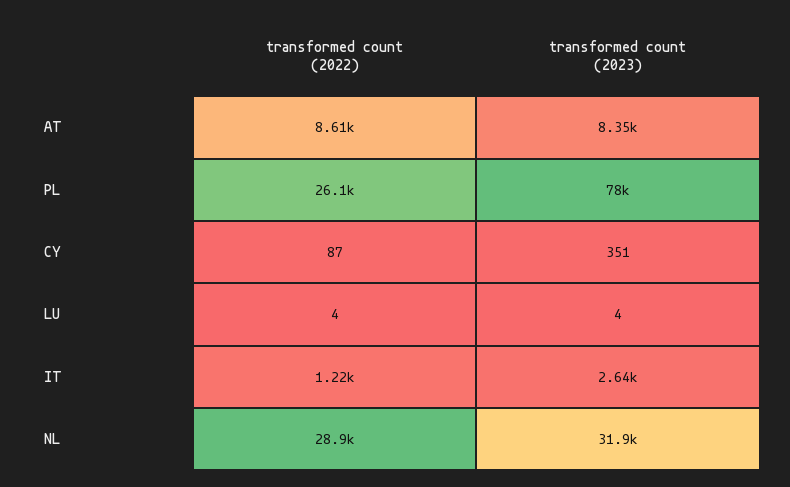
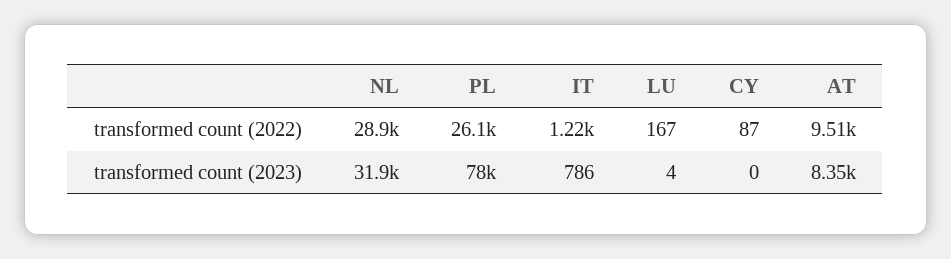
transformed count (2022), AT: 8610 -> 9510
transformed count (2023), CY: 351 -> 0
transformed count (2022), LU: 4 -> 167
transformed count (2023), IT: 2640 -> 786

